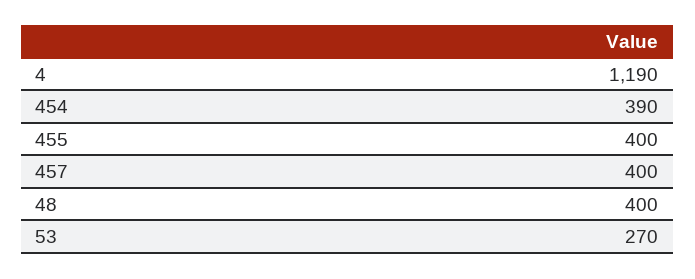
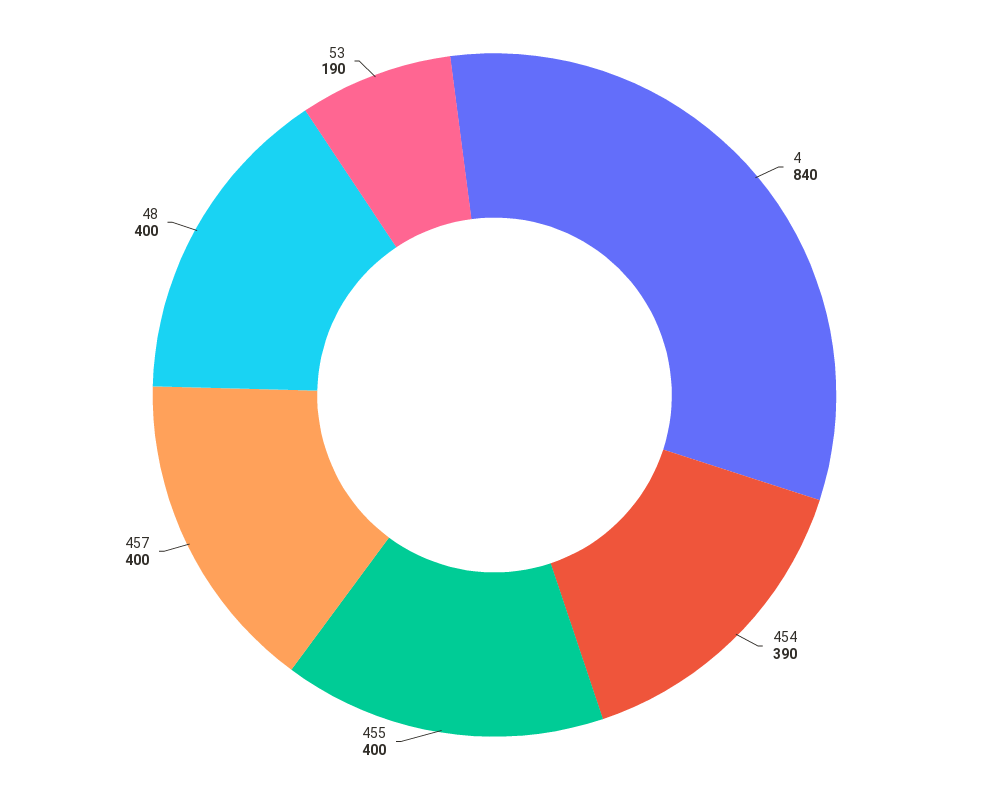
4: 1190 -> 840
53: 270 -> 190

